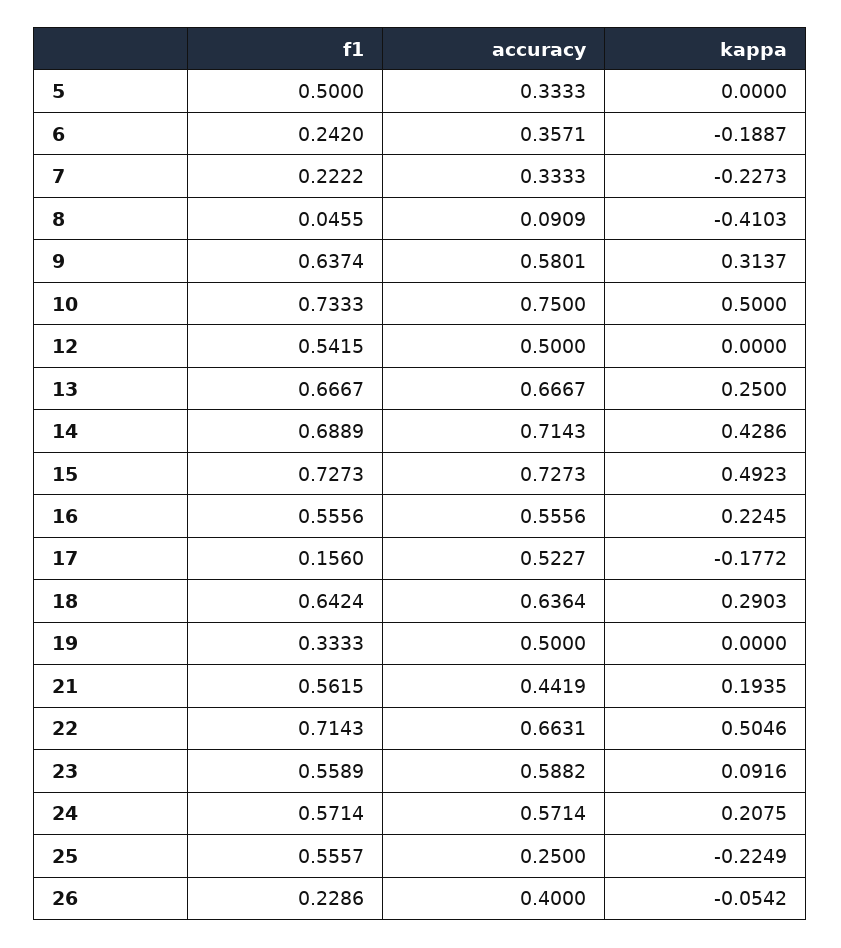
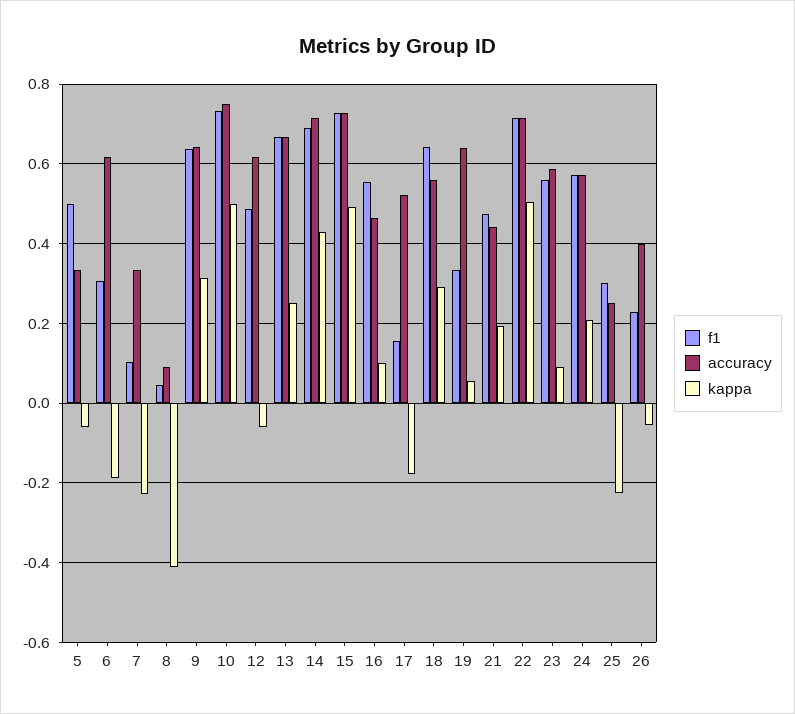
kappa, 5: 0 -> -0.06
f1, 6: 0.242 -> 0.3
accuracy, 6: 0.3571 -> 0.62
f1, 7: 0.2222 -> 0.1
accuracy, 9: 0.5801 -> 0.64
f1, 12: 0.5415 -> 0.48
accuracy, 12: 0.5 -> 0.62
kappa, 12: 0 -> -0.06
accuracy, 16: 0.5556 -> 0.46
kappa, 16: 0.2245 -> 0.1
accuracy, 18: 0.6364 -> 0.56
accuracy, 19: 0.5 -> 0.64
kappa, 19: 0 -> 0.06
f1, 21: 0.5615 -> 0.48
accuracy, 22: 0.6631 -> 0.72
f1, 25: 0.5557 -> 0.3

